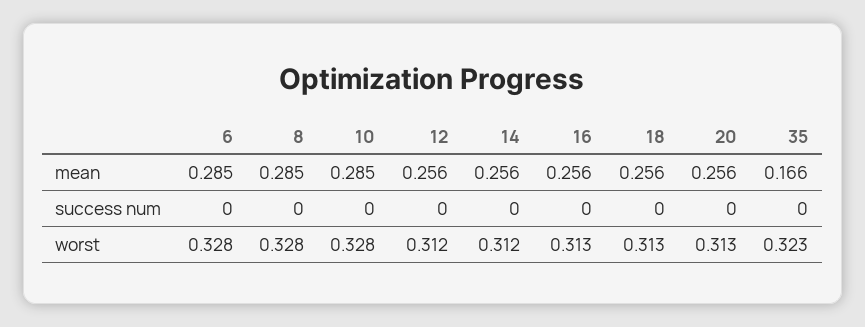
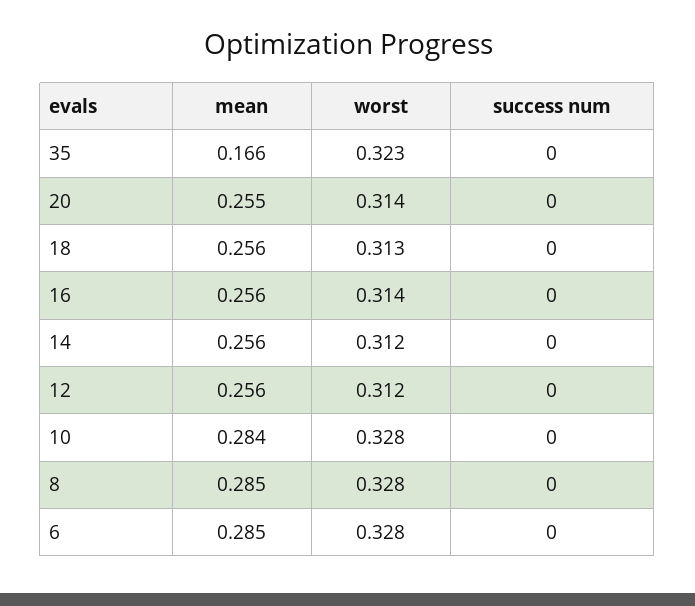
10, mean: 0.285 -> 0.284
20, mean: 0.256 -> 0.255
16, worst: 0.313 -> 0.314
20, worst: 0.313 -> 0.314

